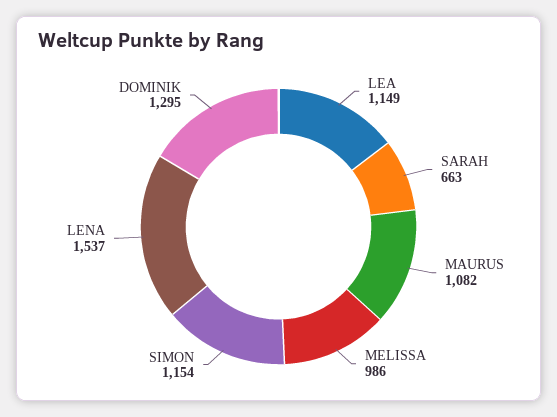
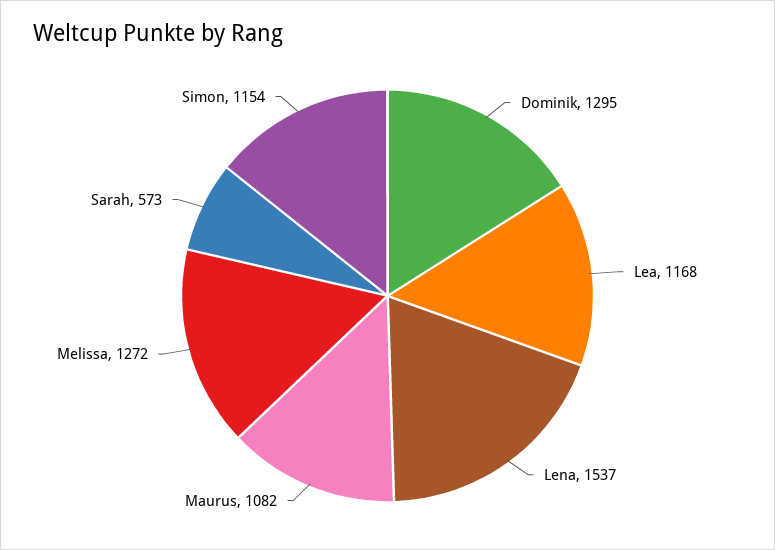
LEA: 1149 -> 1168
SARAH: 663 -> 573
MELISSA: 986 -> 1272

